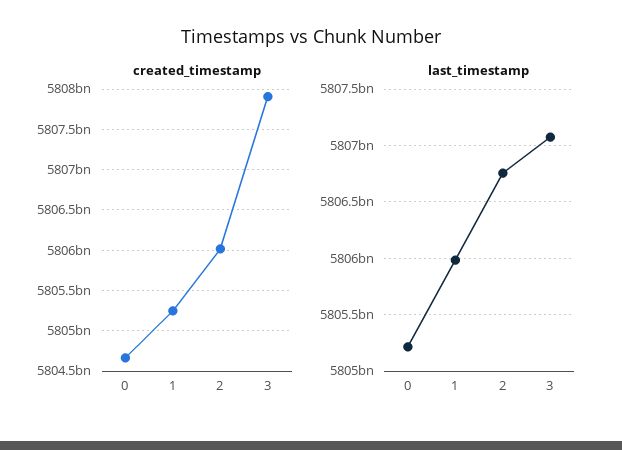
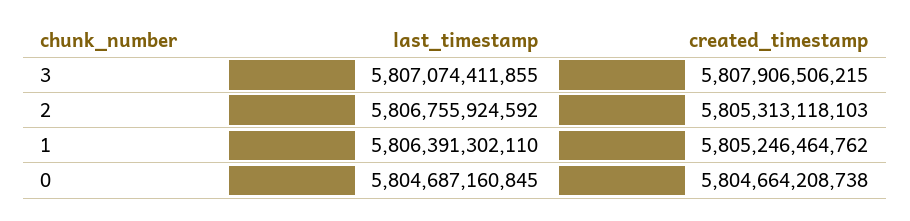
created_timestamp, 2: 5806000000000 -> 5805313118103
last_timestamp, 0: 5805200000000 -> 5804687160845
last_timestamp, 1: 5806000000000 -> 5806391302110

